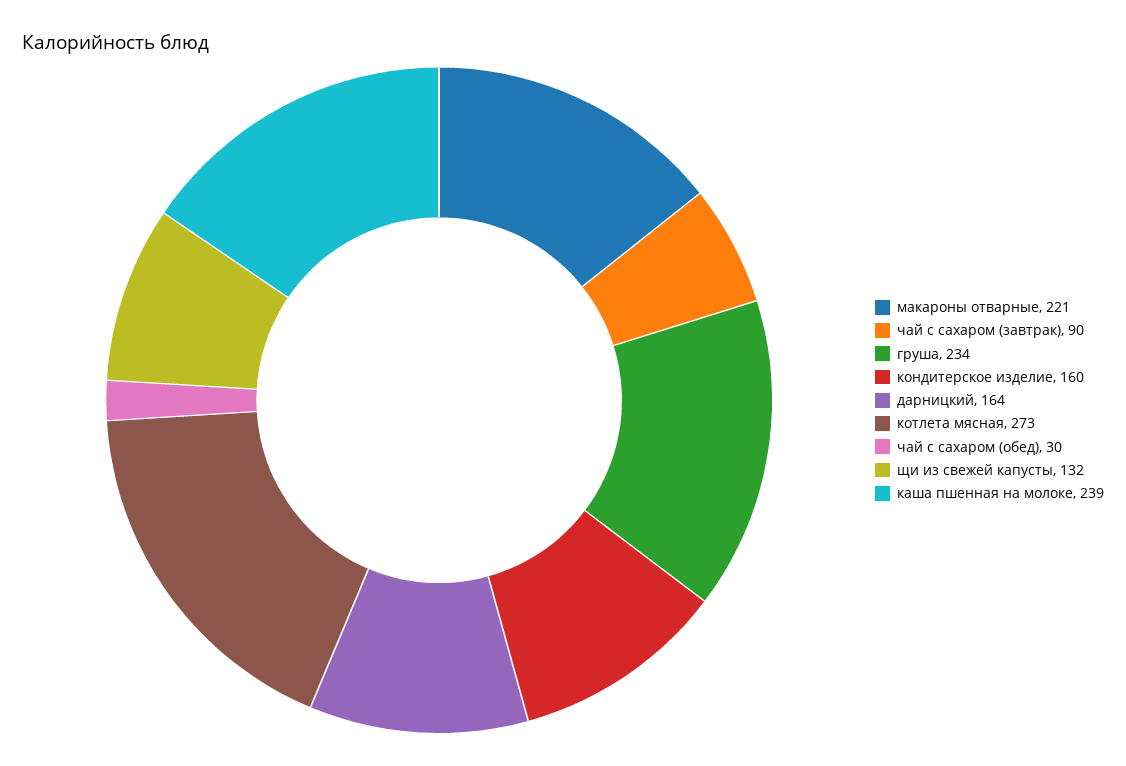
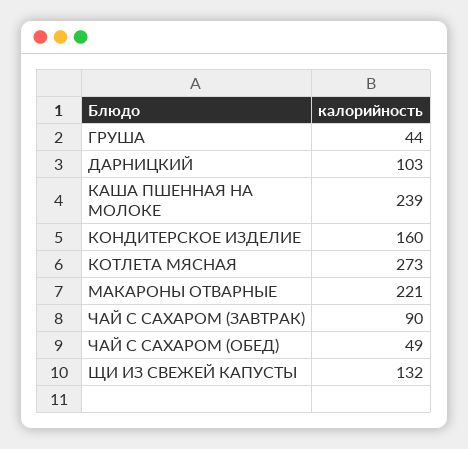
груша: 234 -> 44
дарницкий: 164 -> 103
чай с сахаром (обед): 30 -> 49

